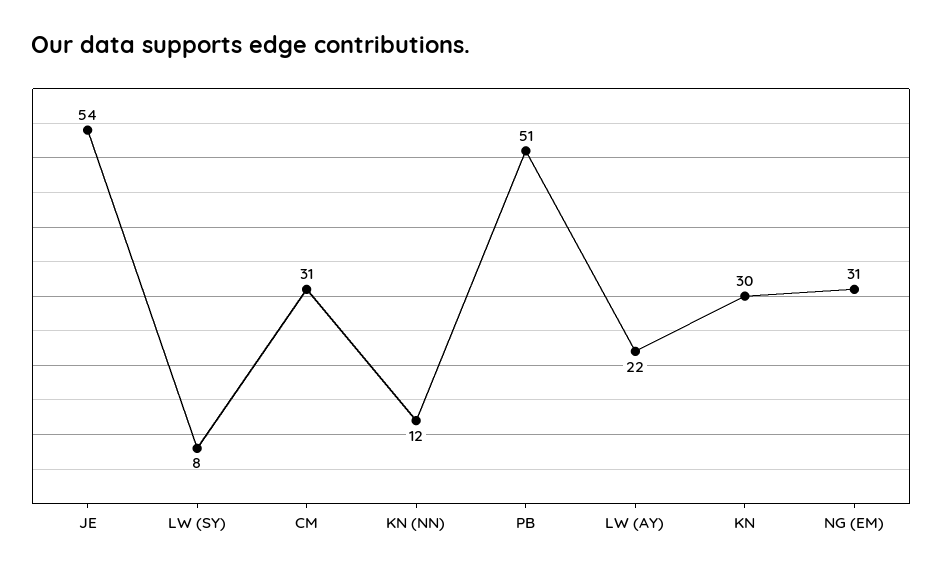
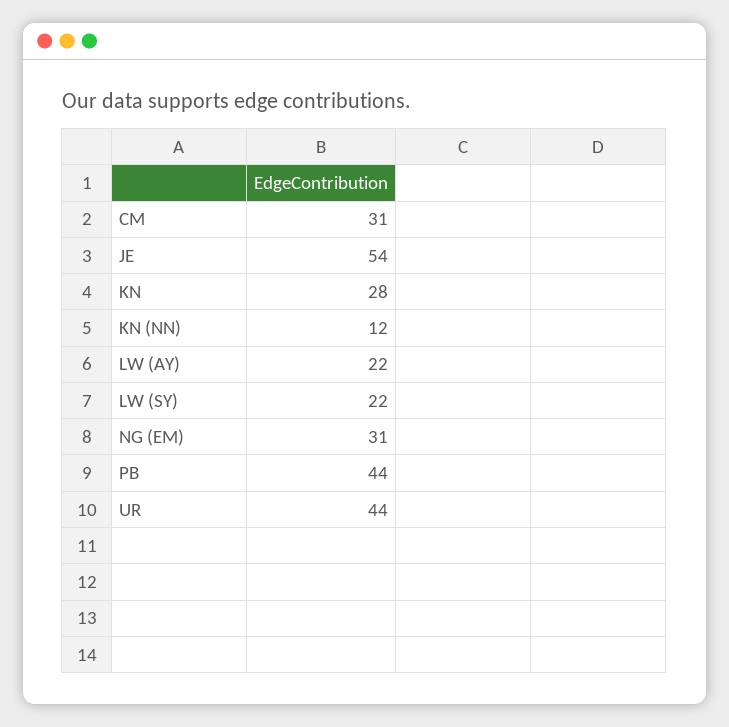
LW (SY): 8 -> 22
PB: 51 -> 44
KN: 30 -> 28
UR: none -> 44

